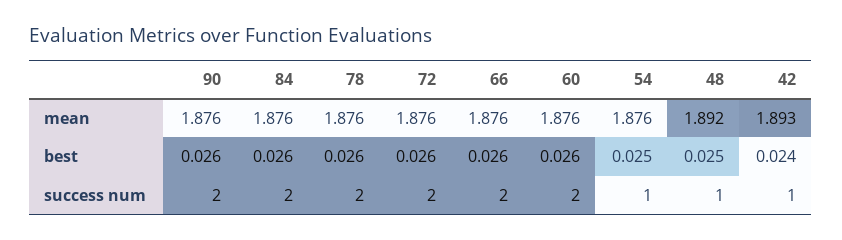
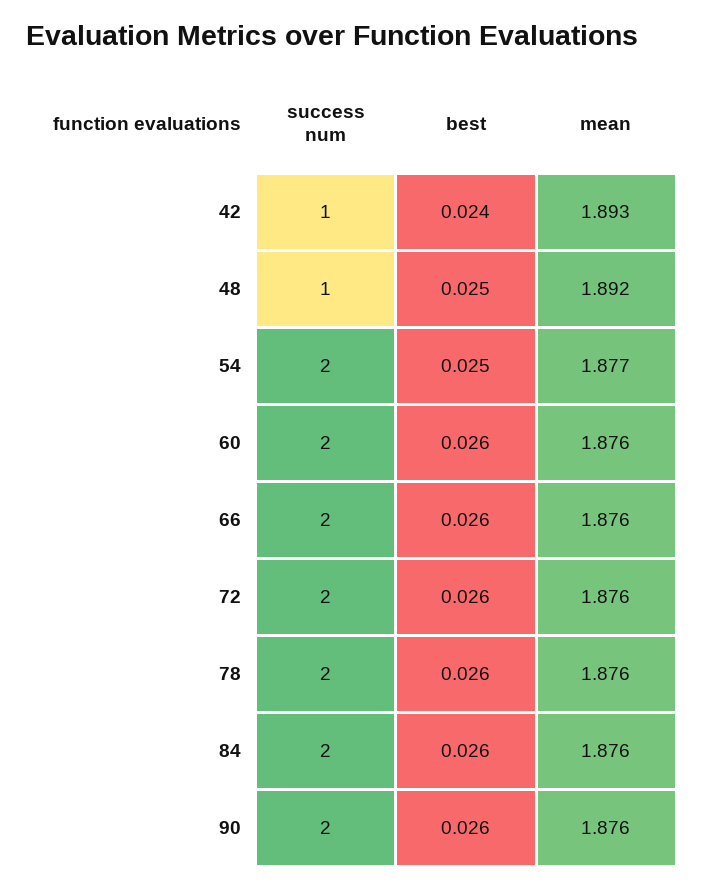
54, mean: 1.876 -> 1.877
54, success num: 1 -> 2

